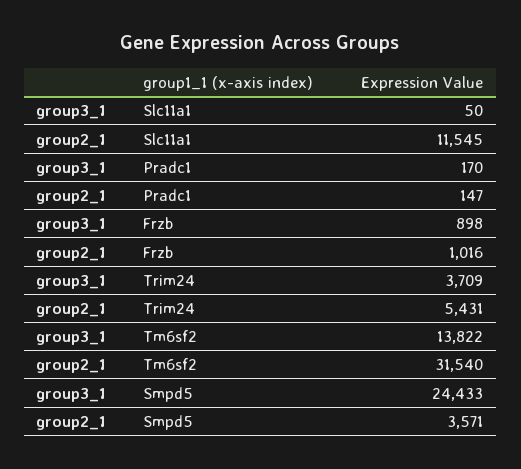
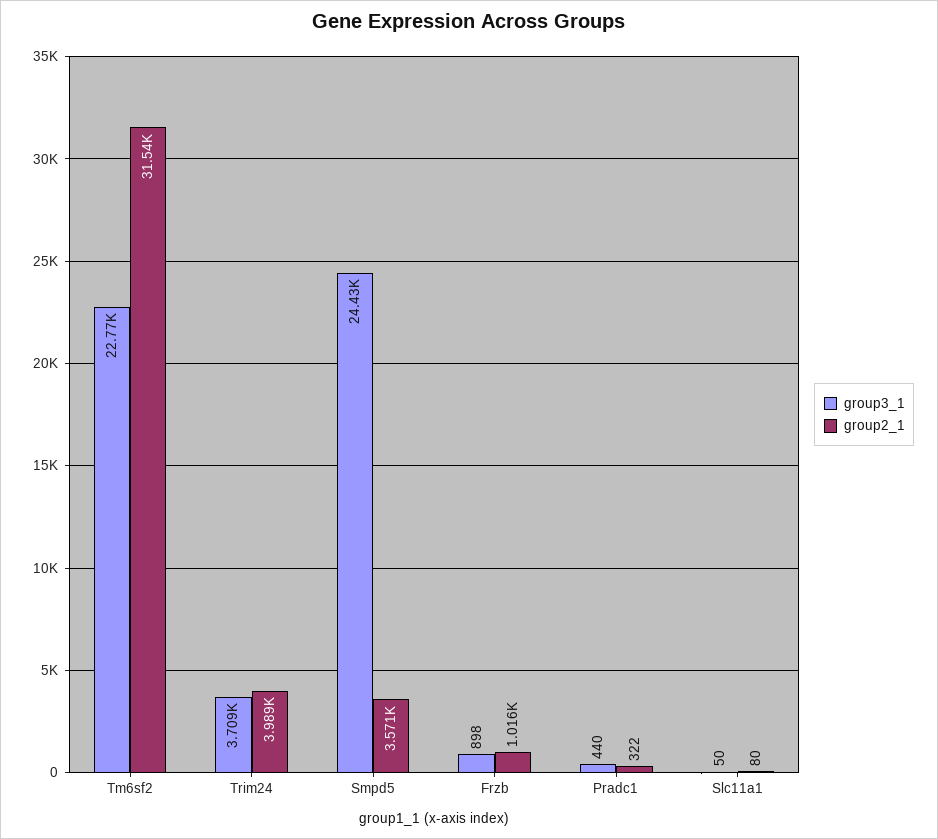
group2_1, Slc11a1: 11545 -> 80
group3_1, Pradc1: 170 -> 440
group2_1, Pradc1: 147 -> 322
group2_1, Trim24: 5431 -> 3989
group3_1, Tm6sf2: 13822 -> 22770

